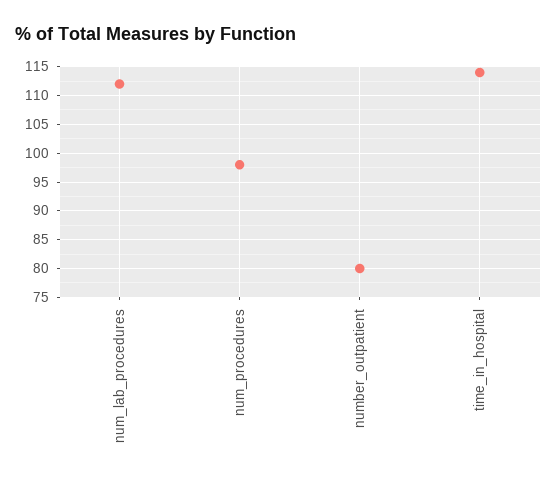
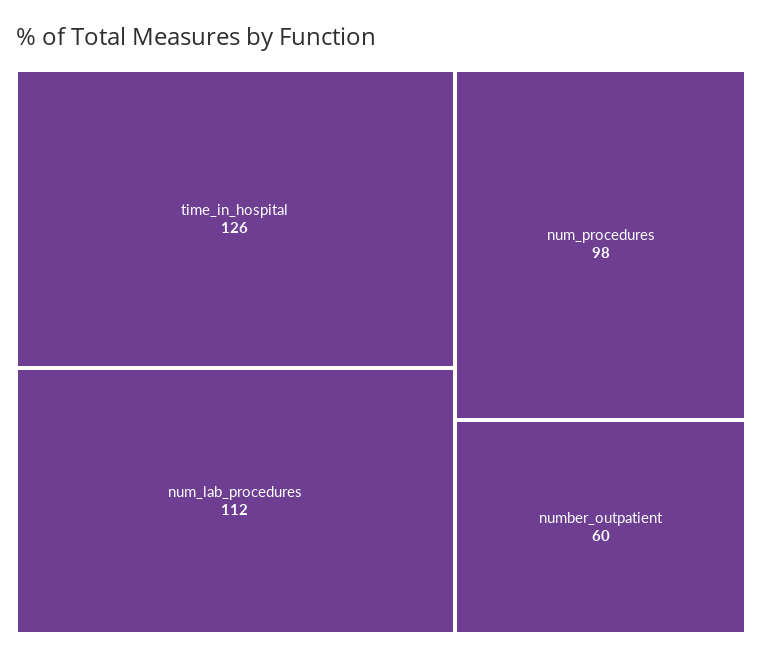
number_outpatient: 80 -> 60
time_in_hospital: 115 -> 126

